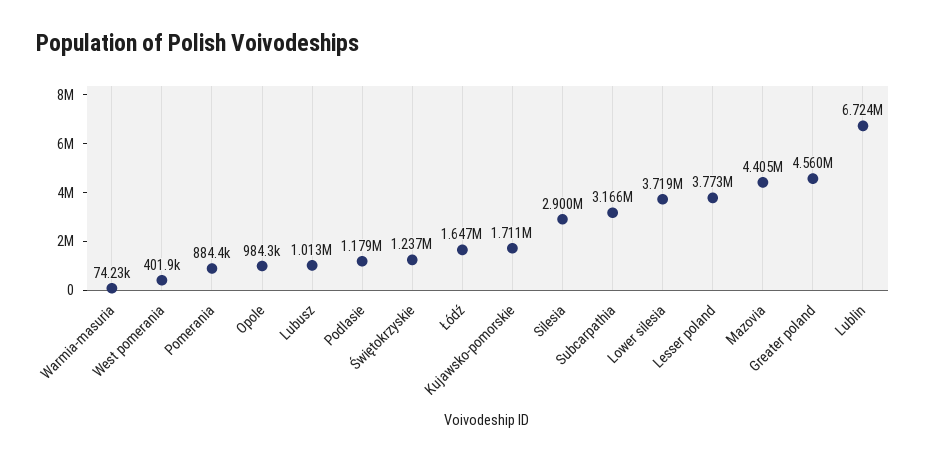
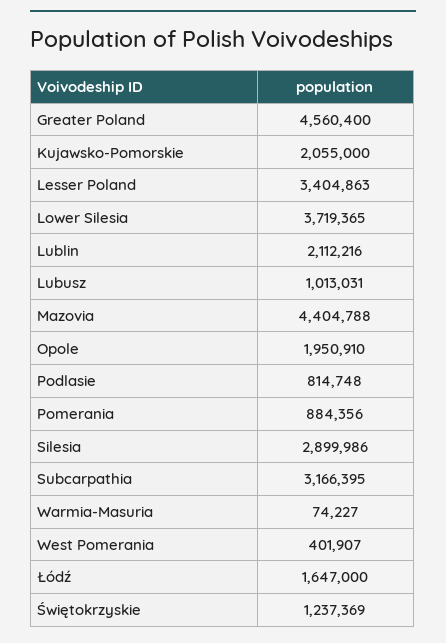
Opole: 984300 -> 1950910
Podlasie: 1179000 -> 814748
Kujawsko-pomorskie: 1711000 -> 2055000
Lesser poland: 3773000 -> 3404863
Lublin: 6724000 -> 2112216

